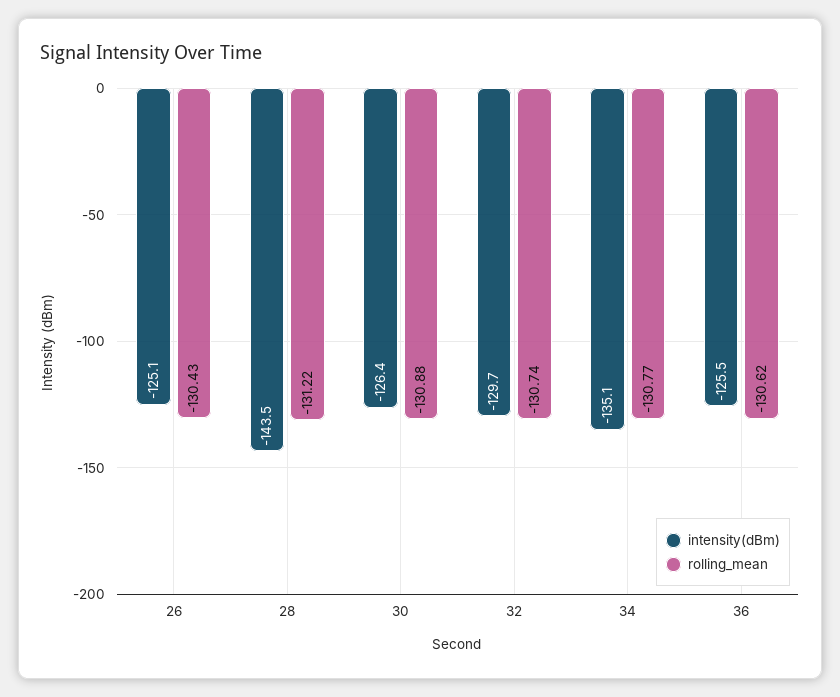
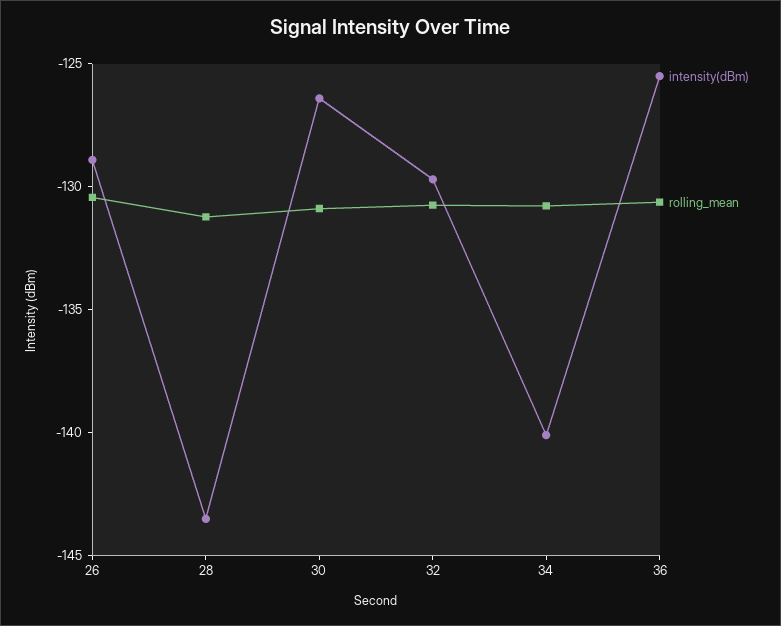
intensity(dBm), 26: -125.1 -> -129
intensity(dBm), 34: -135.1 -> -140

